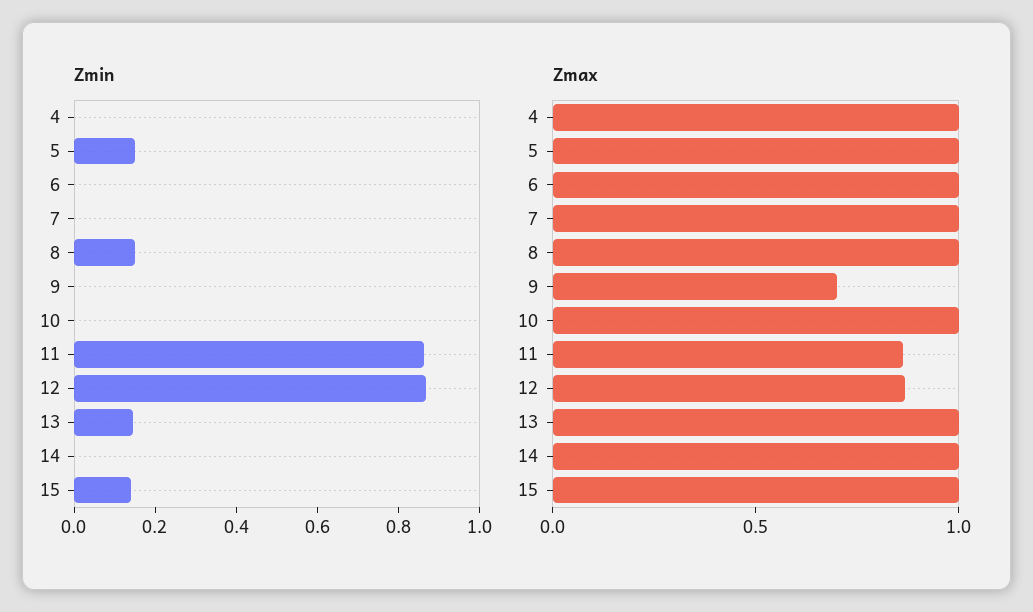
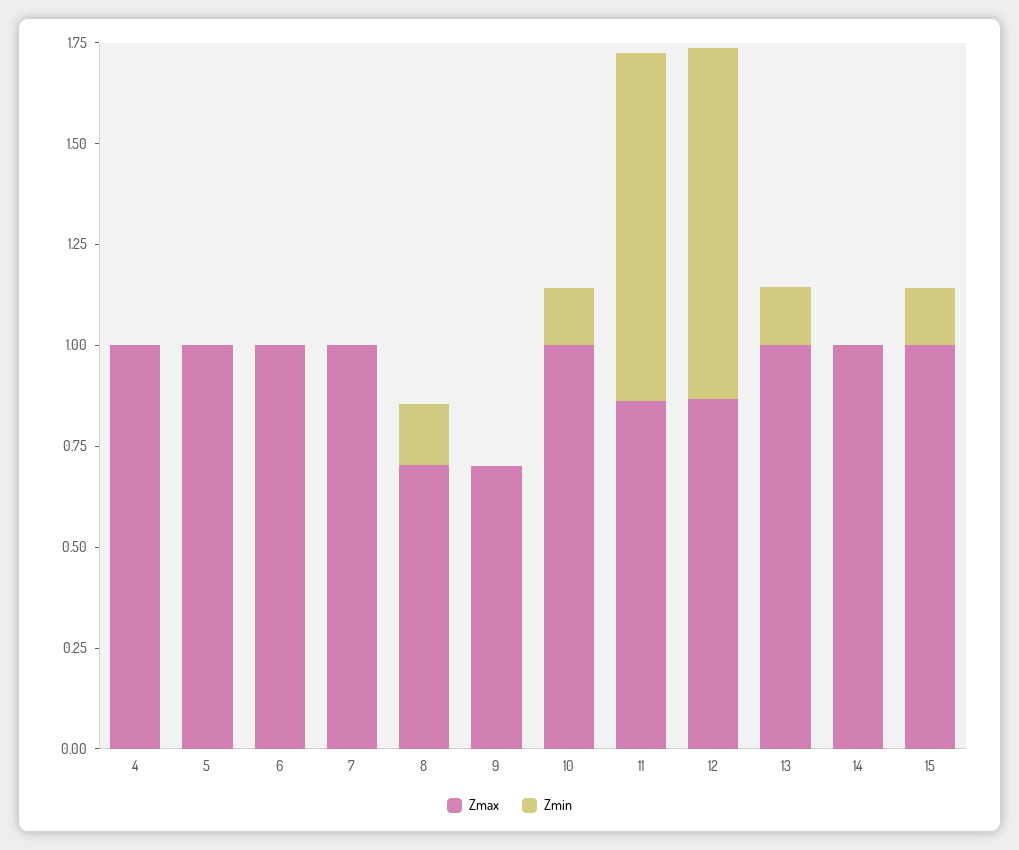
Zmin, 5: 0.15 -> 0
Zmin, 10: 0 -> 0.15
Zmax, 8: 1 -> 0.7

